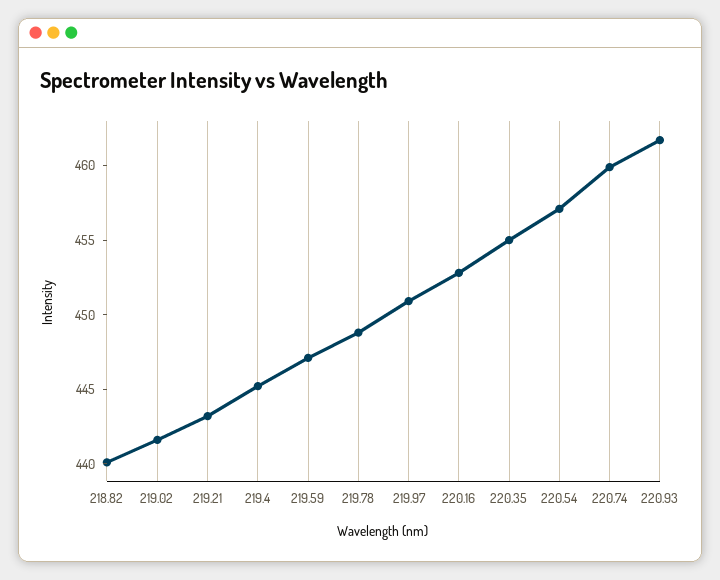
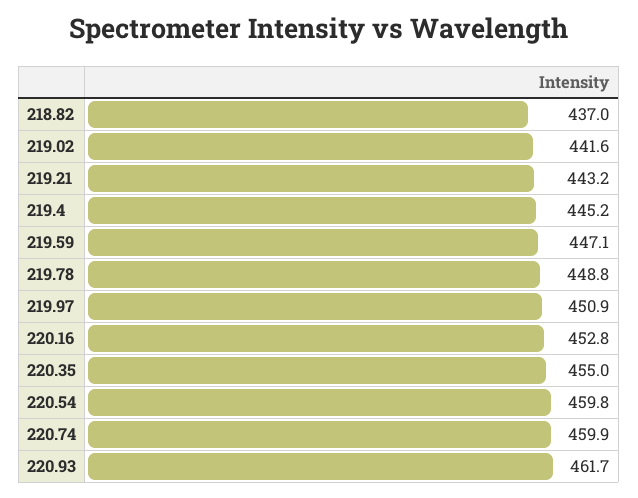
218.82: 440 -> 437
220.54: 457 -> 459.8

